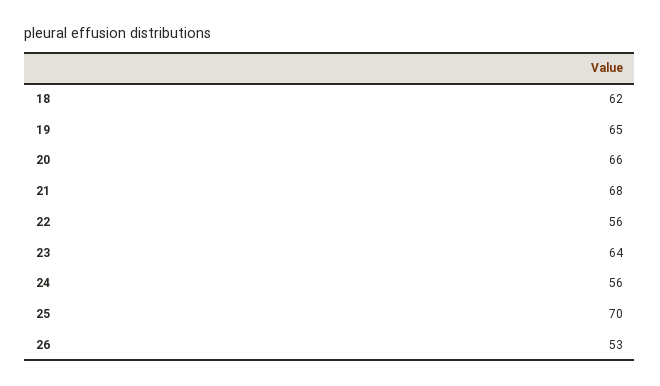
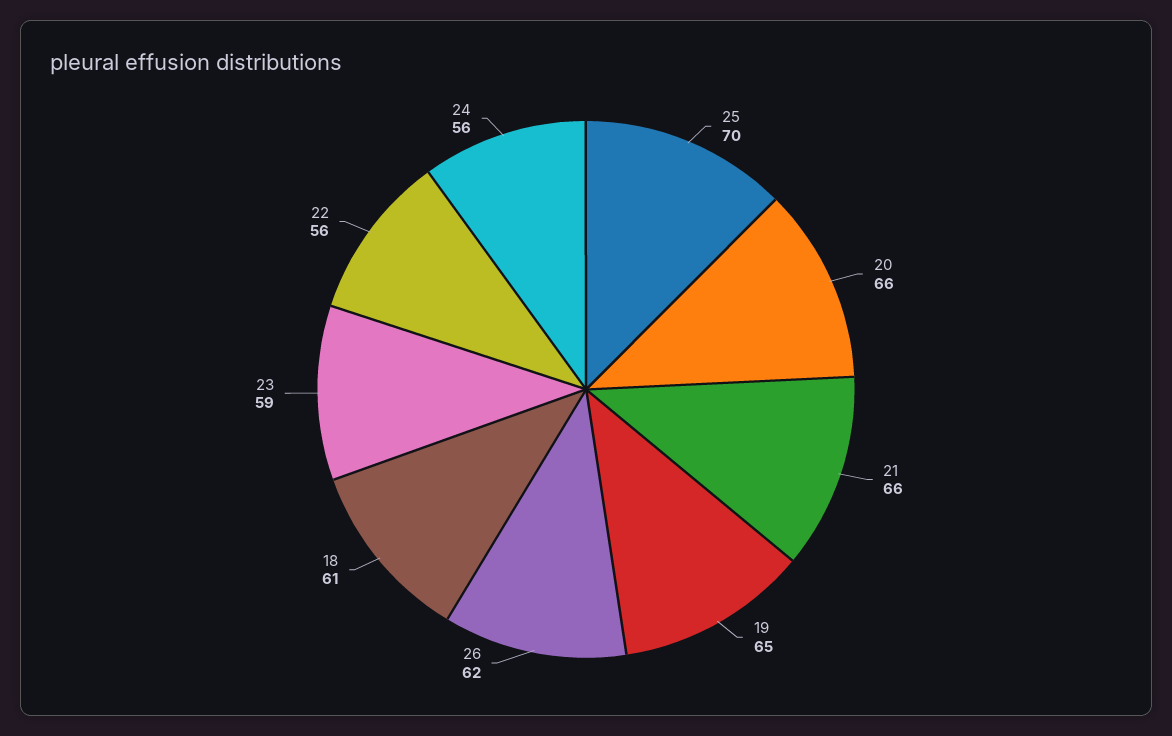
18: 62 -> 61
21: 68 -> 66
23: 64 -> 59
26: 53 -> 62

